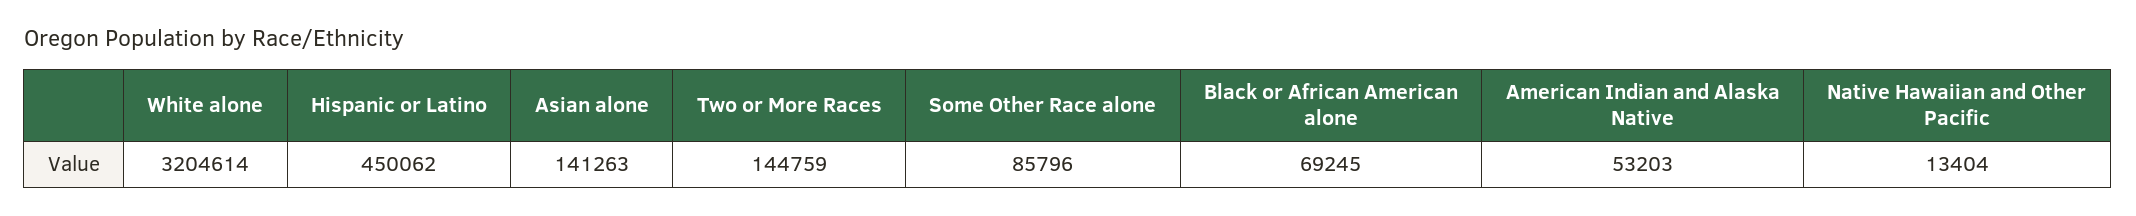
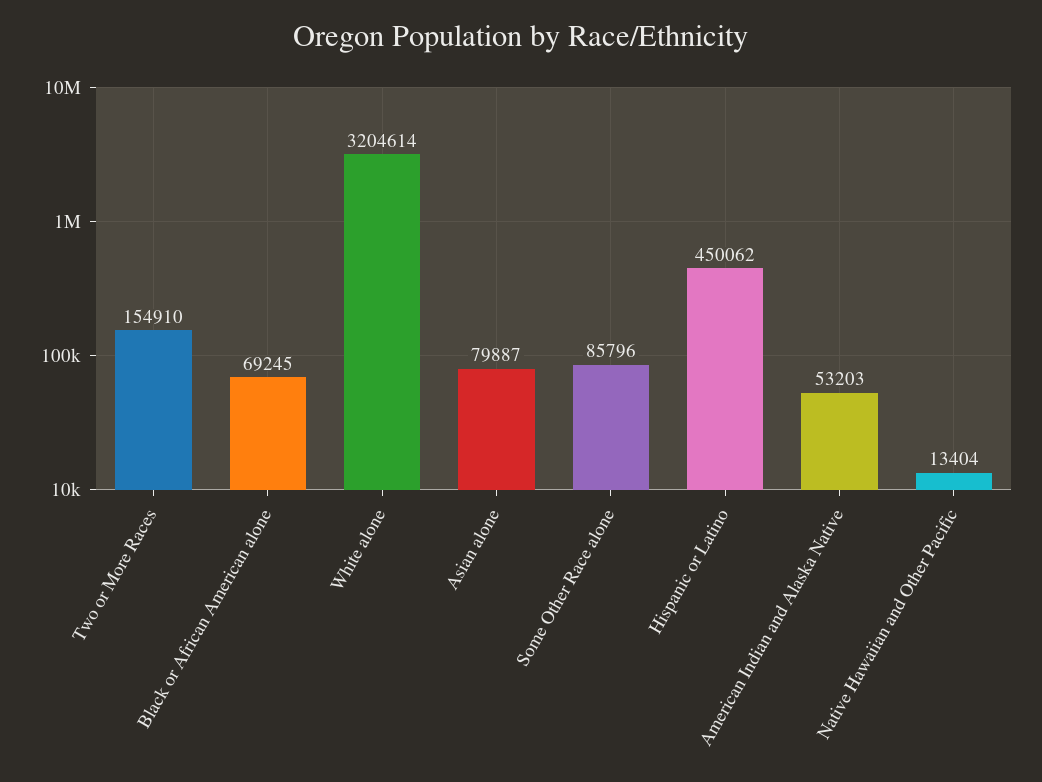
Asian alone: 141263 -> 79887
Two or More Races: 144759 -> 154910

